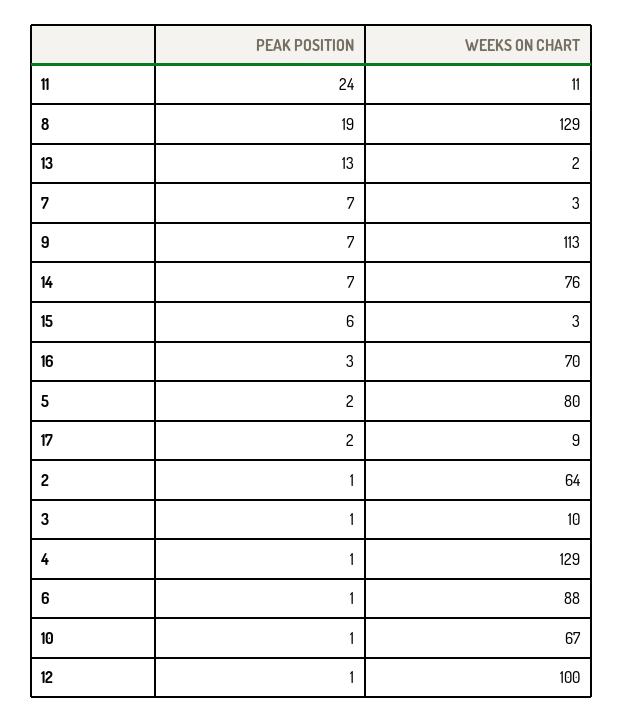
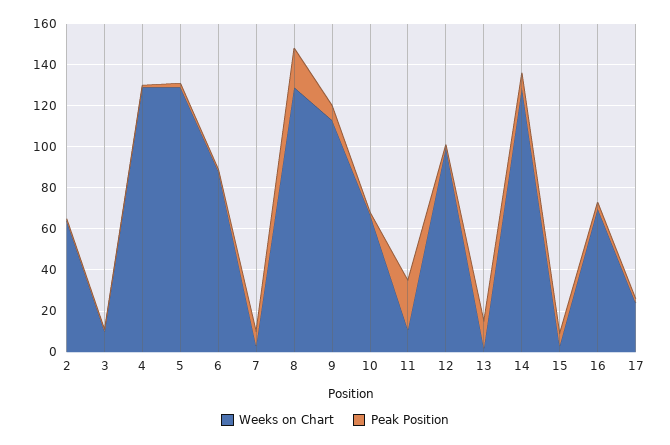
WEEKS ON CHART, 14: 76 -> 130
WEEKS ON CHART, 5: 80 -> 130
WEEKS ON CHART, 17: 9 -> 25

